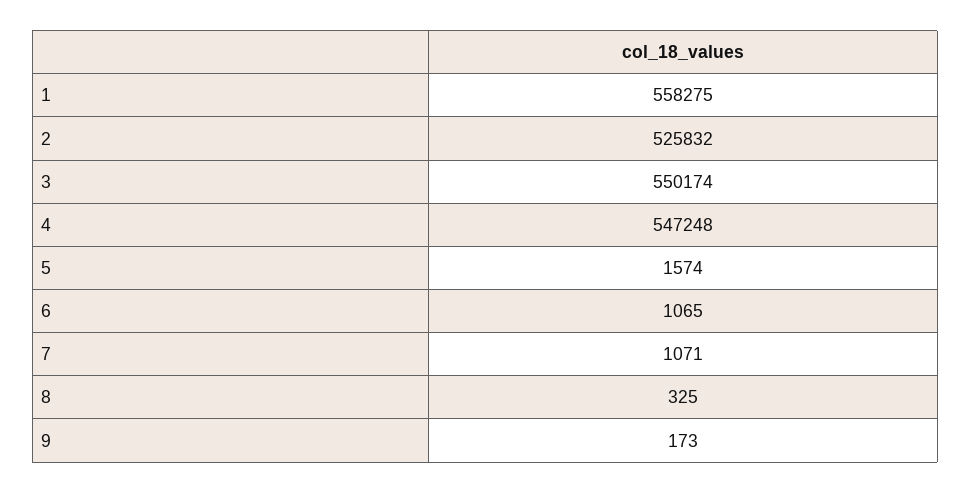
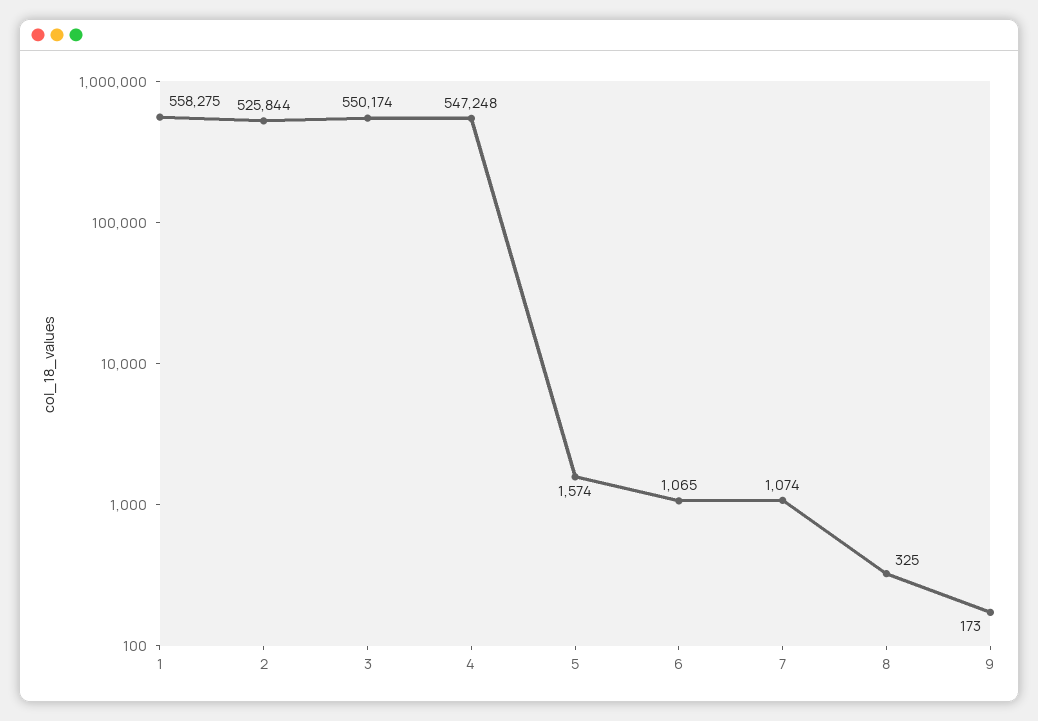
2: 525832 -> 525844
7: 1071 -> 1074

